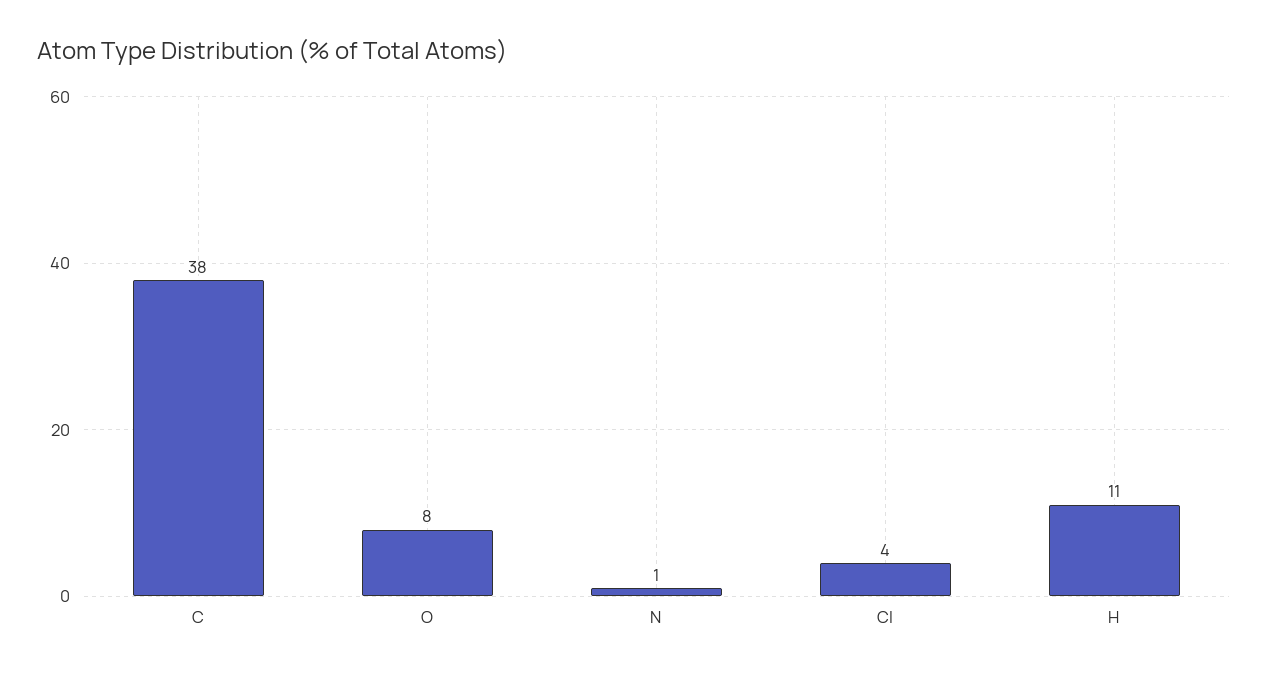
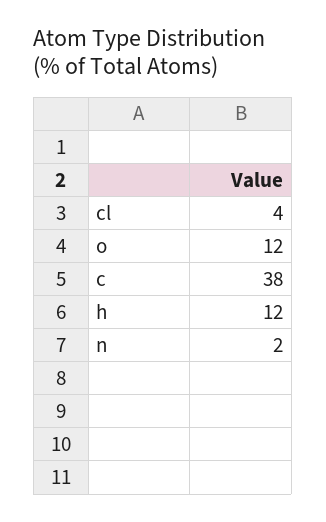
O: 8 -> 12
N: 1 -> 2
H: 11 -> 12

